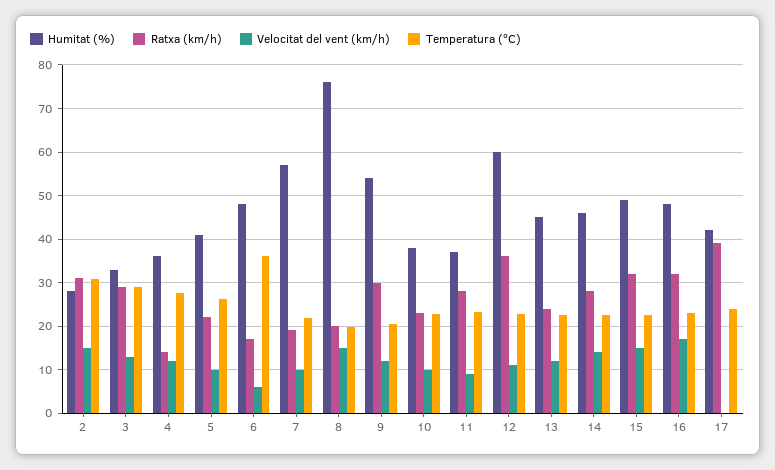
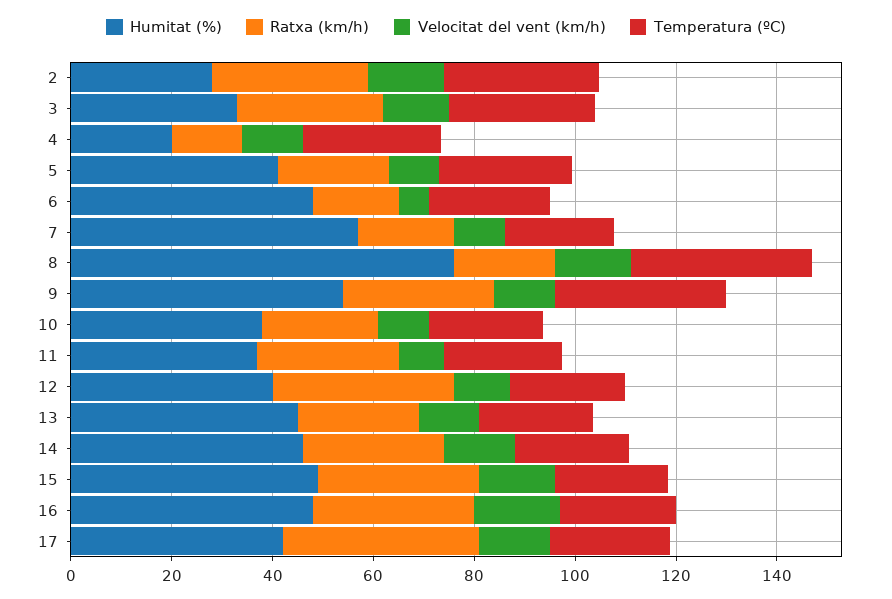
Humitat (%), 4: 36 -> 20
Temperatura (ºC), 6: 36 -> 25
Temperatura (ºC), 8: 20 -> 35
Temperatura (ºC), 9: 20 -> 35
Humitat (%), 12: 60 -> 40
Velocitat del vent (km/h), 17: 0 -> 15

